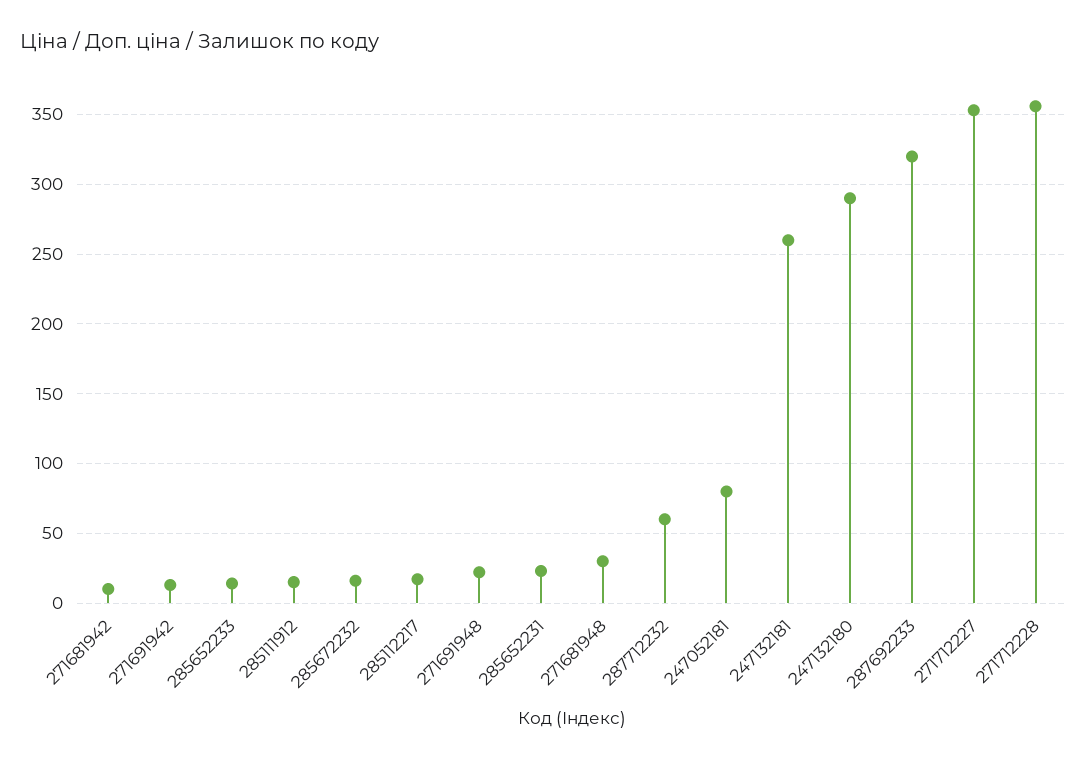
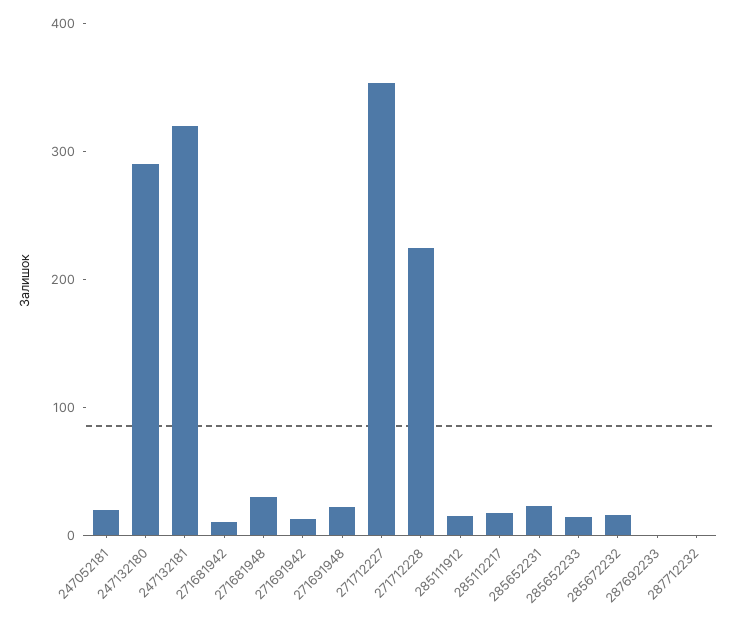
287712232: 60 -> 0
247052181: 80 -> 20
247132181: 260 -> 320
287692233: 320 -> 0
271712228: 355 -> 220

